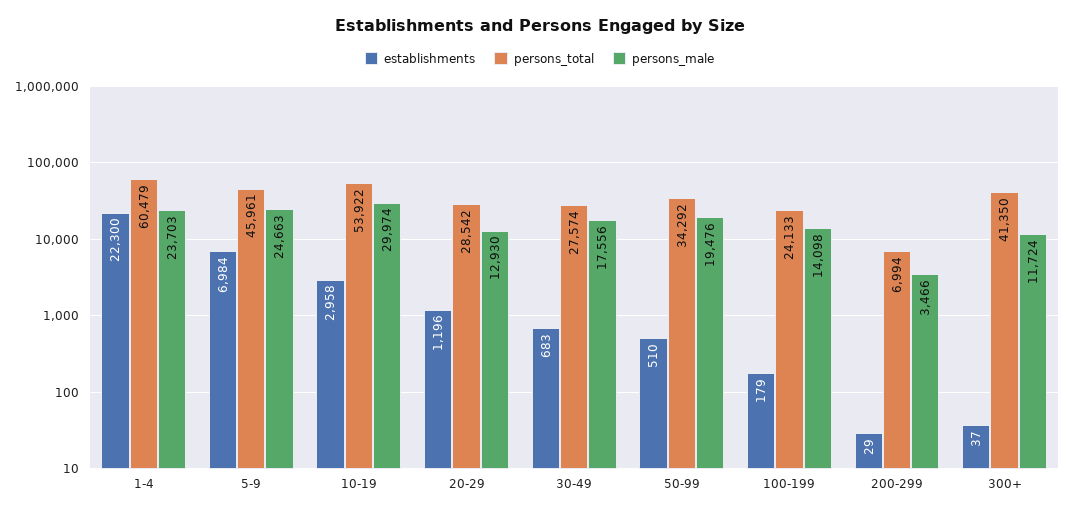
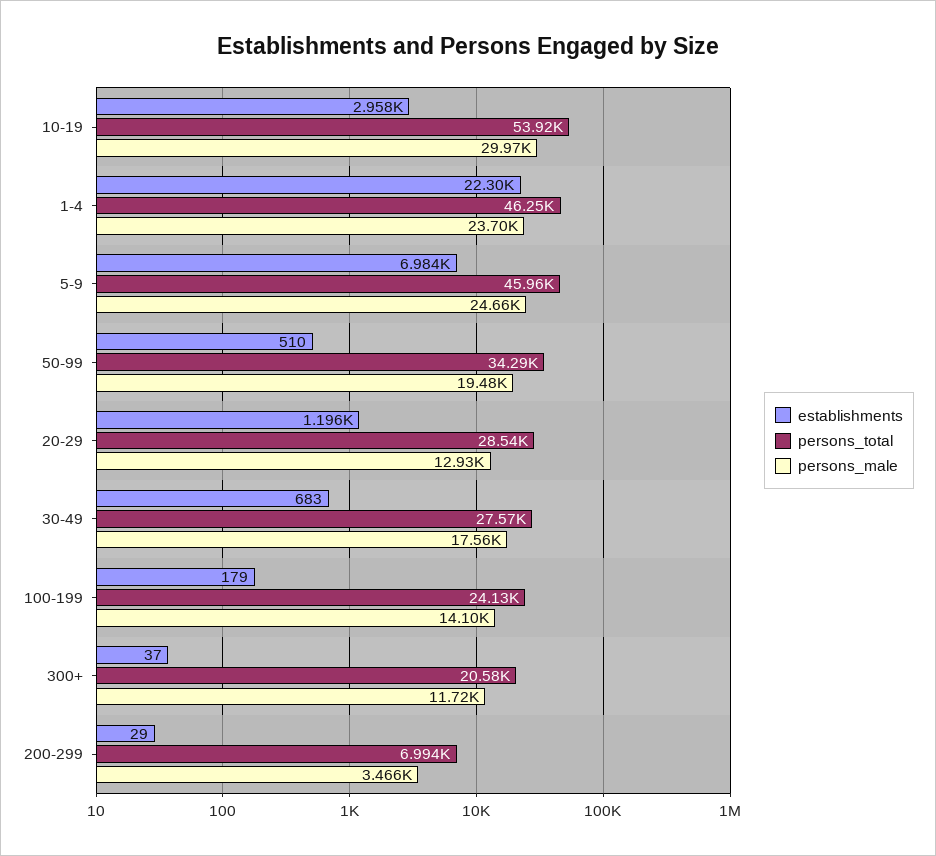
persons_total, 1-4: 60479 -> 46250
persons_total, 300+: 41350 -> 20580

